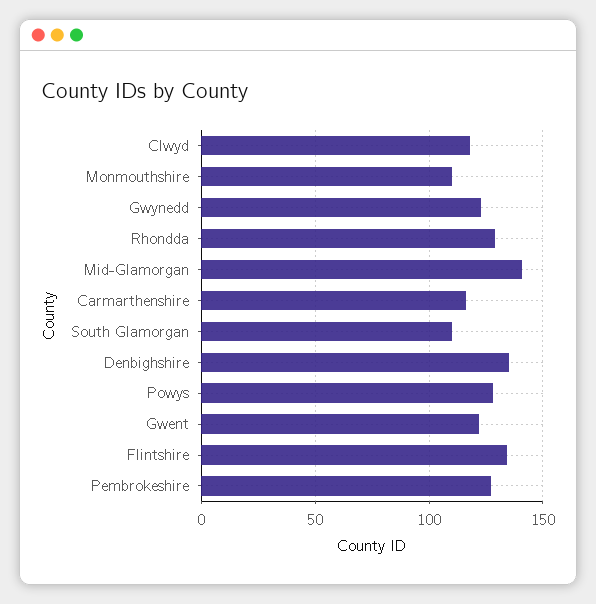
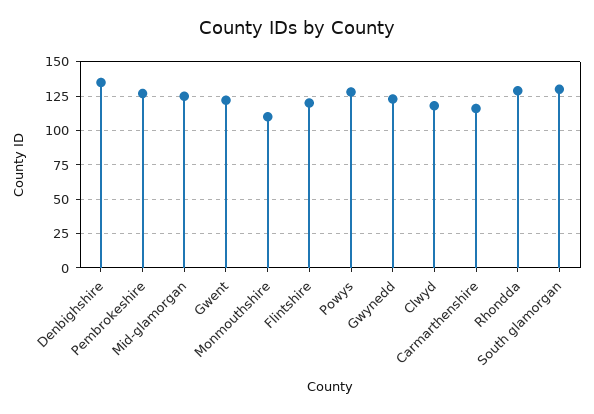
Mid-Glamorgan: 140 -> 125
South Glamorgan: 110 -> 130
Flintshire: 135 -> 120

